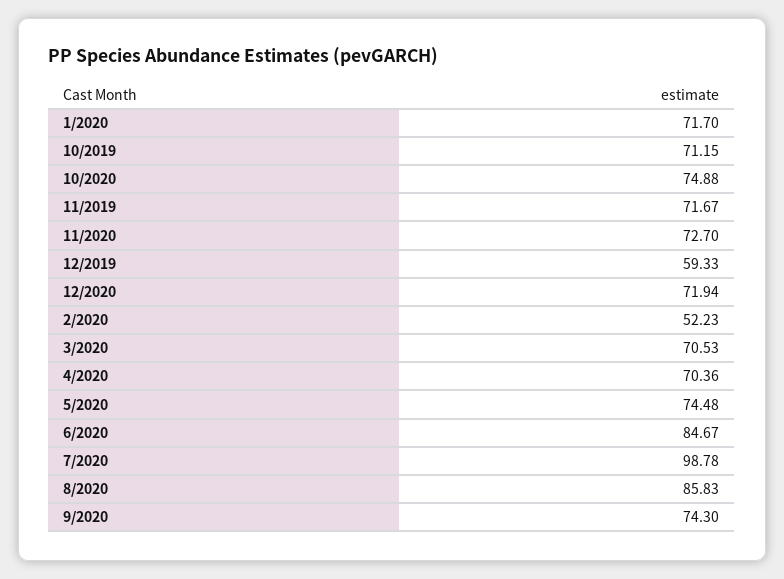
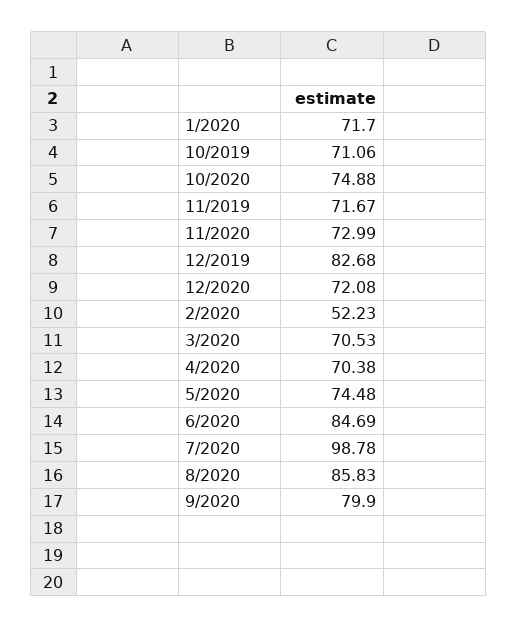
10/2019: 71.15 -> 71.06
11/2020: 72.7 -> 72.99
12/2019: 59.33 -> 82.68
12/2020: 71.94 -> 72.08
4/2020: 70.36 -> 70.38
6/2020: 84.67 -> 84.69
9/2020: 74.3 -> 79.9

